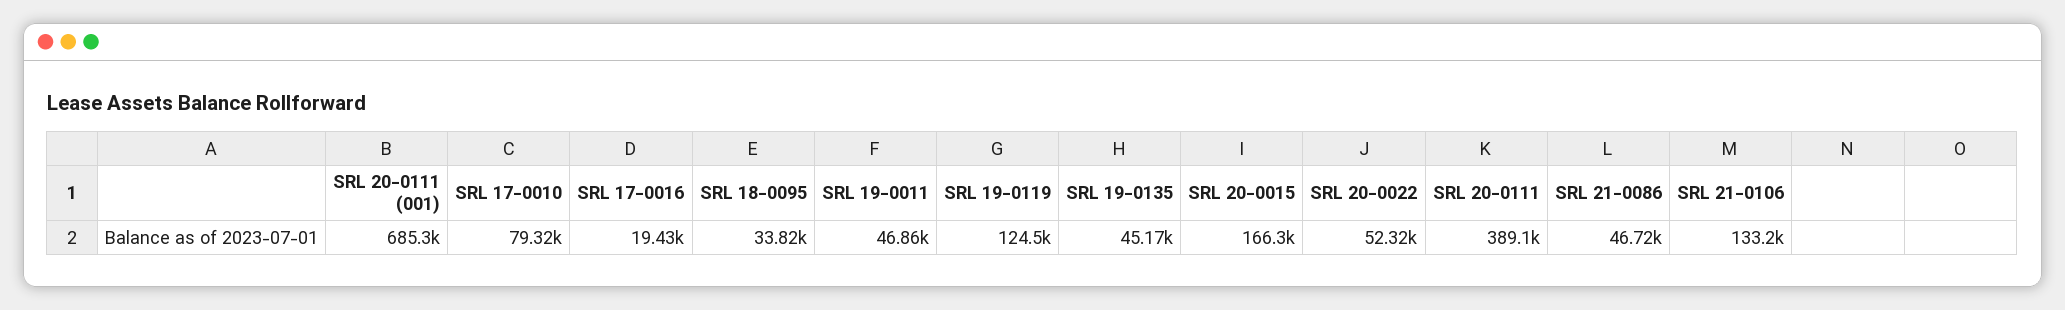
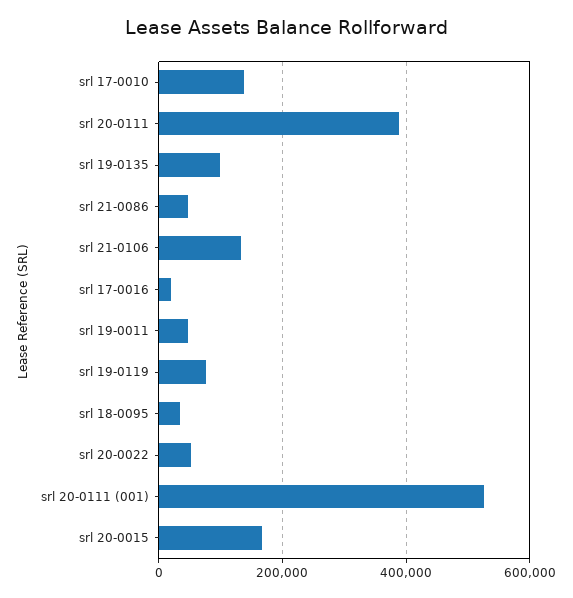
SRL 20-0111 (001): 685300 -> 520000
SRL 17-0010: 79320 -> 140000
SRL 19-0119: 124500 -> 80000
SRL 19-0135: 45170 -> 100000

